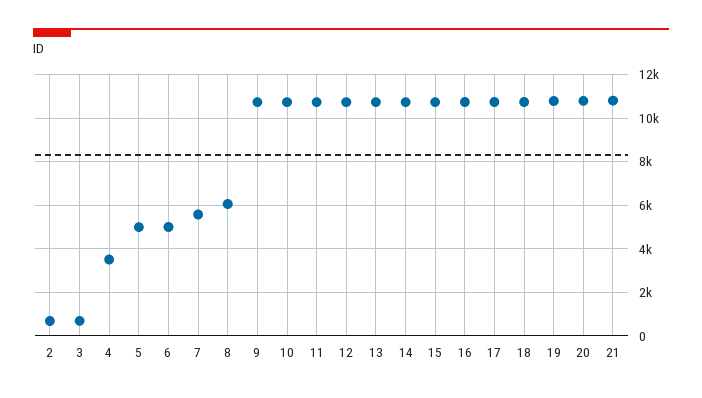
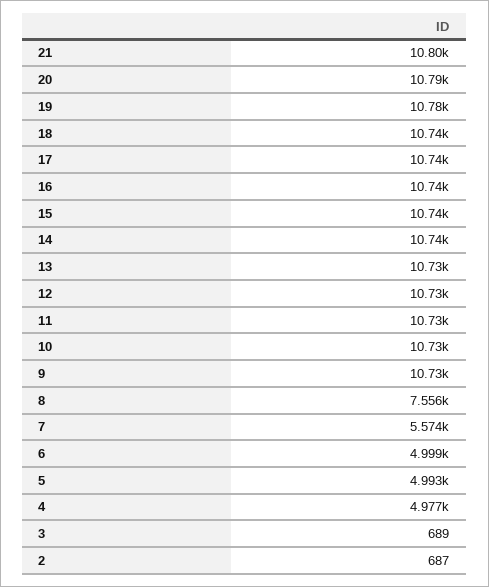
4: 3500 -> 4977
8: 6000 -> 7556

